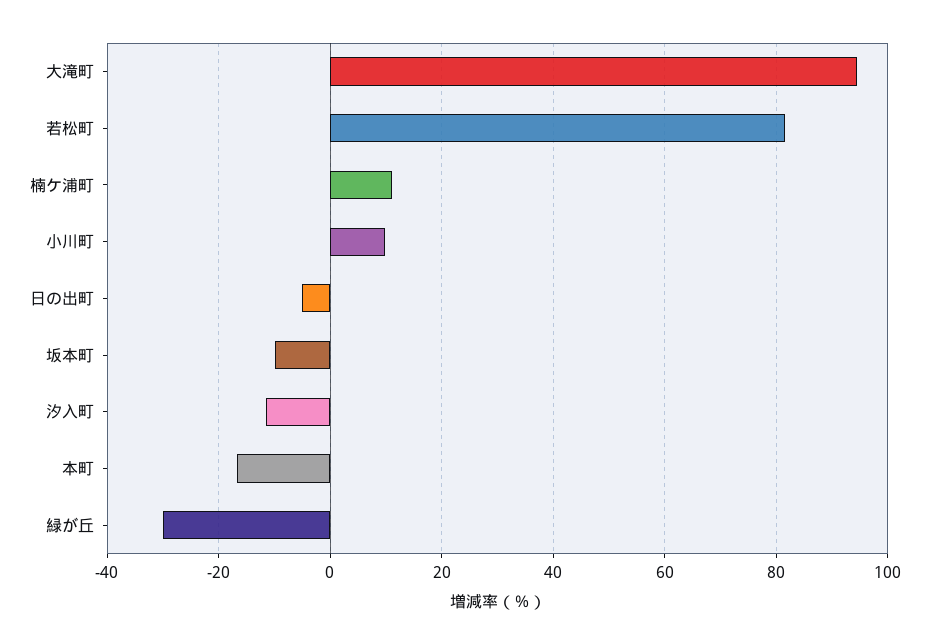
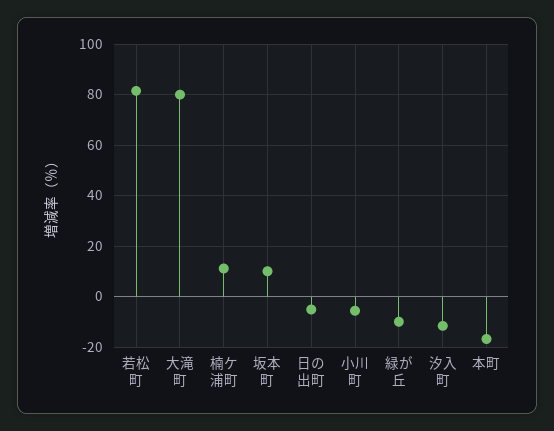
大滝町: 94 -> 80
小川町: 10 -> -5
坂本町: -10 -> 10
緑が丘: -30 -> -10

